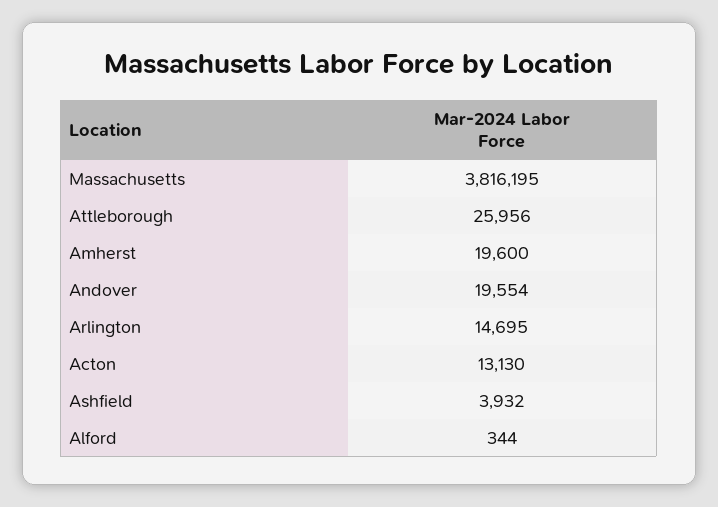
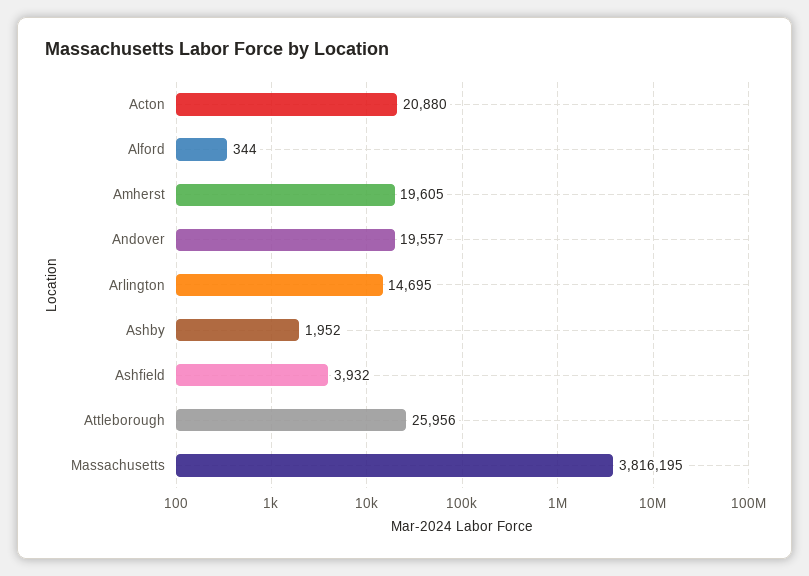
Amherst: 19600 -> 19605
Andover: 19554 -> 19557
Acton: 13130 -> 20880
Ashby: none -> 1952

